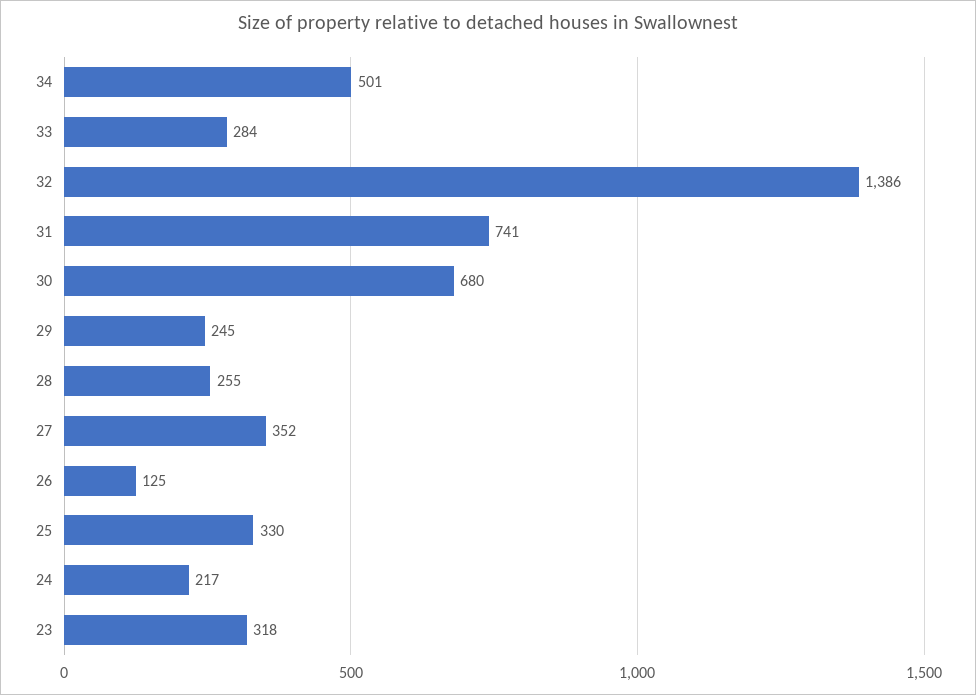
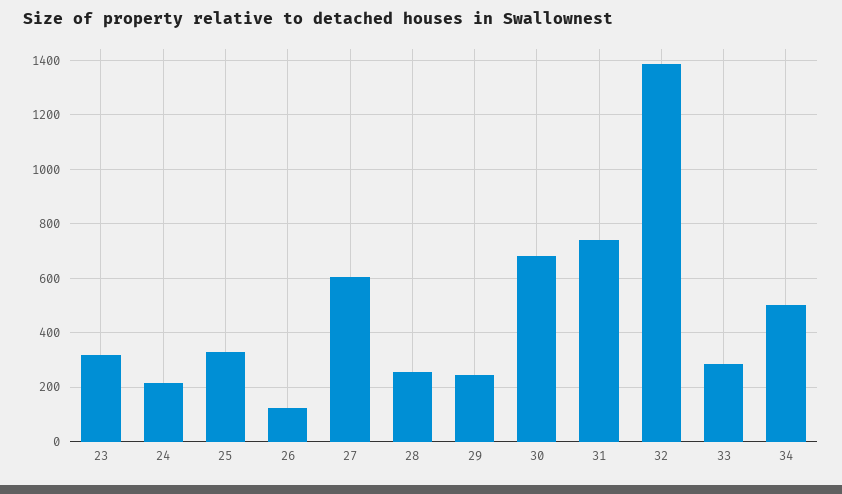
27: 352 -> 600

